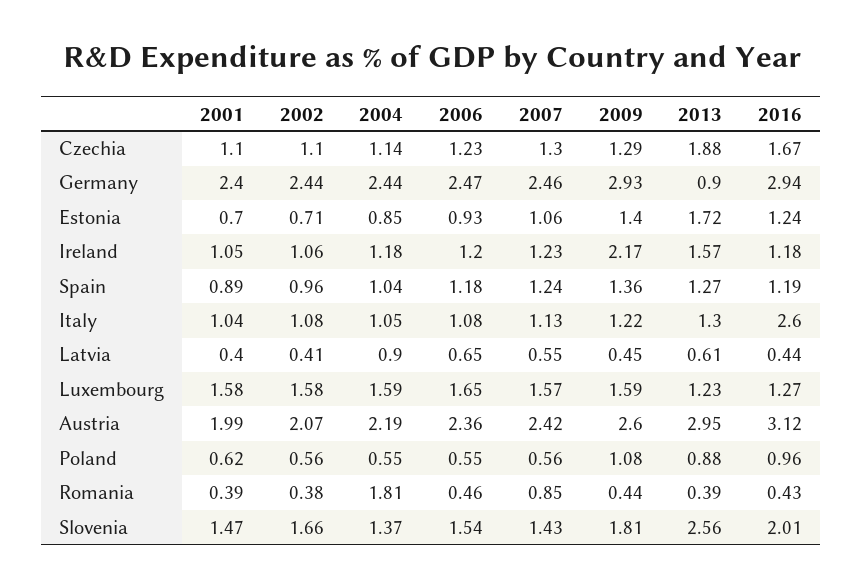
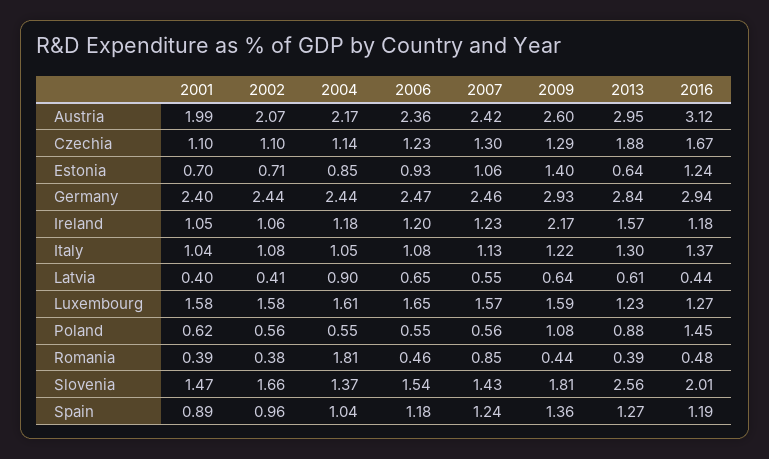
2013, Germany: 0.9 -> 2.84
2013, Estonia: 1.72 -> 0.64
2016, Italy: 2.6 -> 1.37
2009, Latvia: 0.45 -> 0.64
2004, Luxembourg: 1.59 -> 1.61
2004, Austria: 2.19 -> 2.17
2016, Poland: 0.96 -> 1.45
2016, Romania: 0.43 -> 0.48

